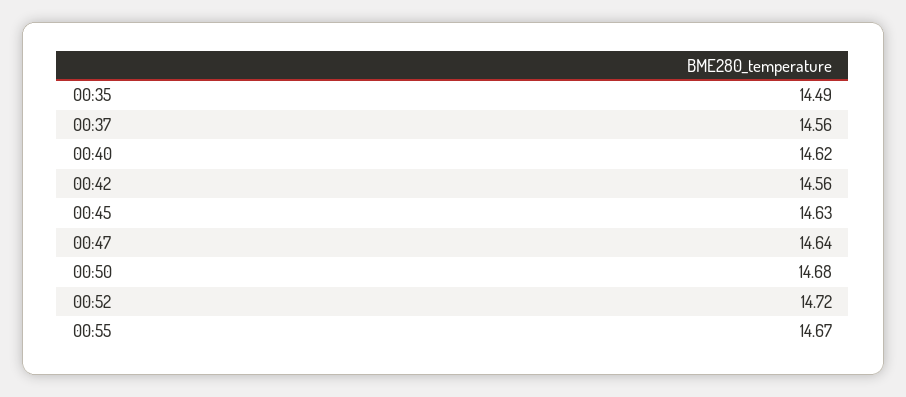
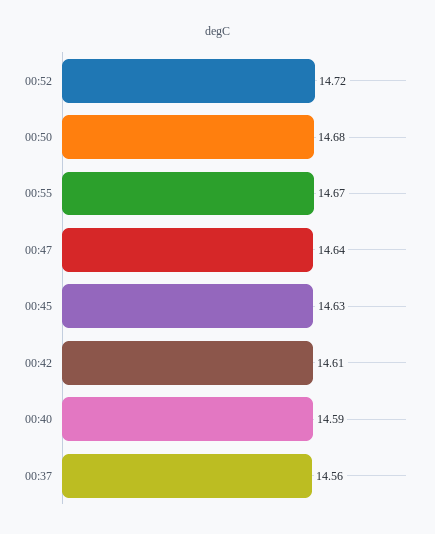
00:35: 14.49 -> none
00:40: 14.62 -> 14.59
00:42: 14.56 -> 14.61

